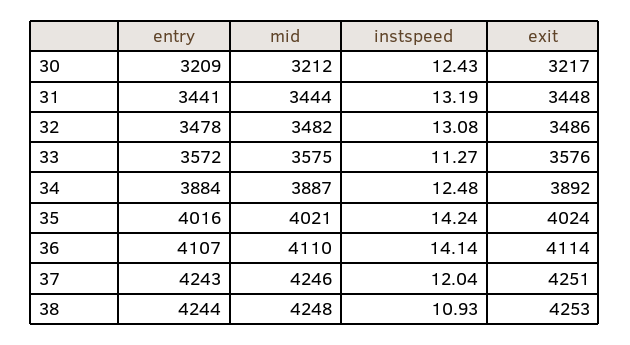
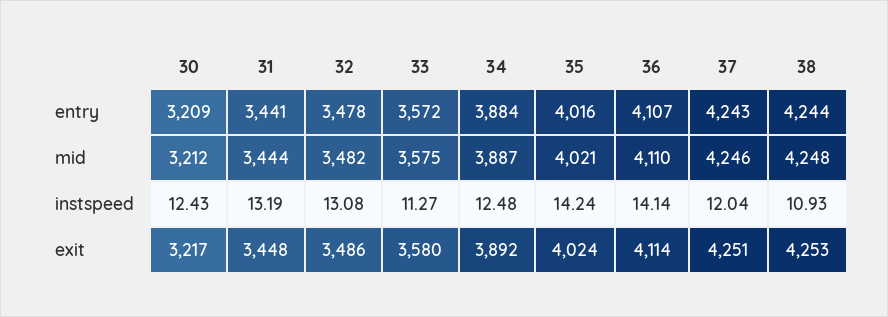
exit, 33: 3576 -> 3580

